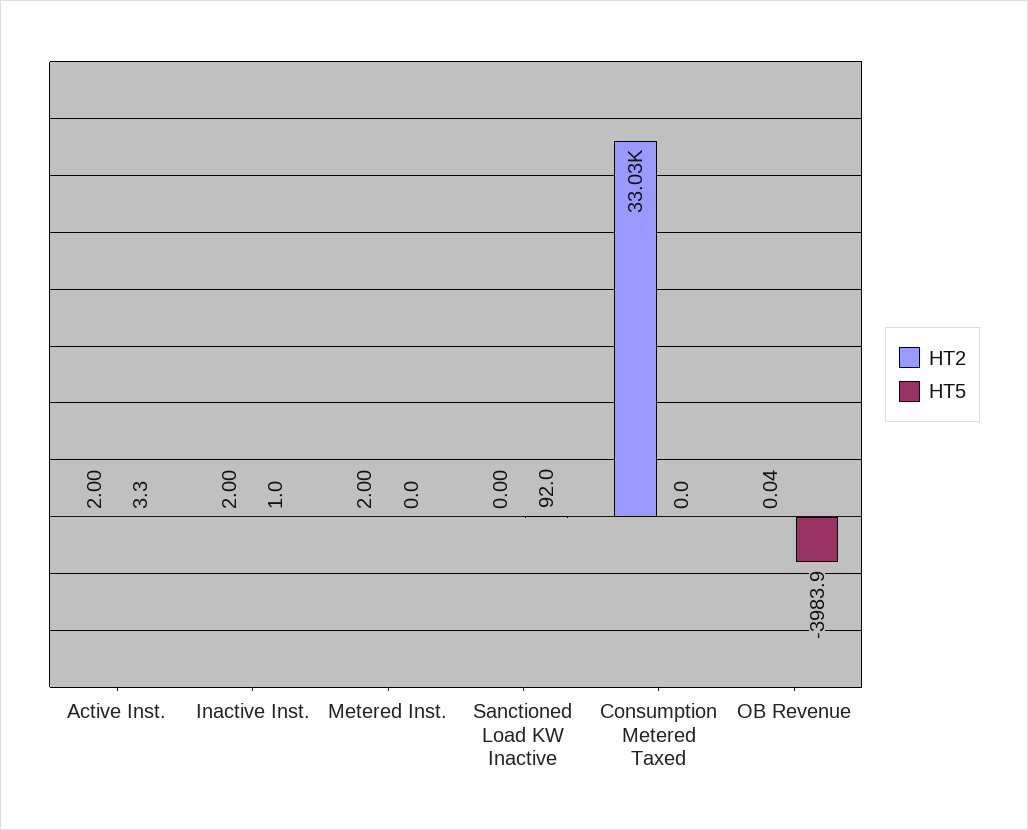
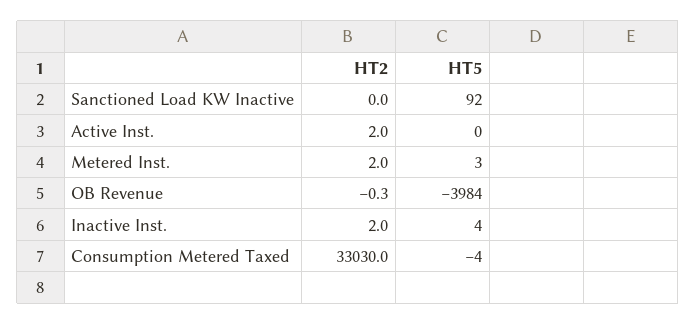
HT5, Active Inst.: 3.3 -> 0
HT5, Inactive Inst.: 1 -> 4
HT5, Metered Inst.: 0 -> 3
HT5, Consumption Metered Taxed: 0 -> -4
HT2, OB Revenue: 0.04 -> -0.3

